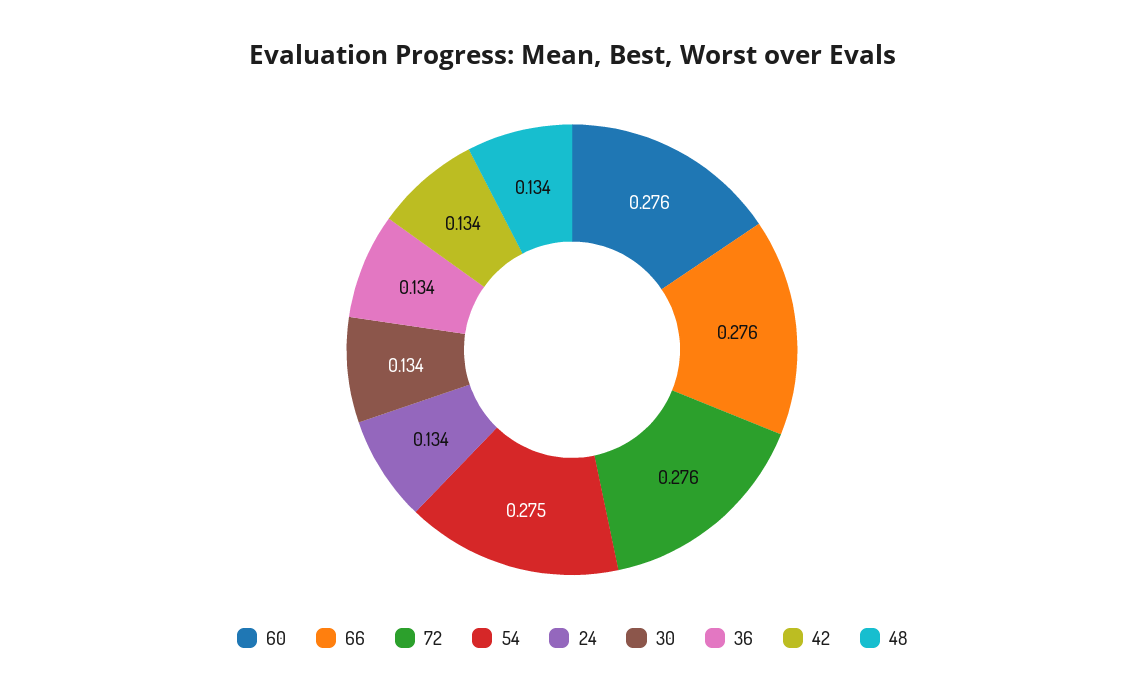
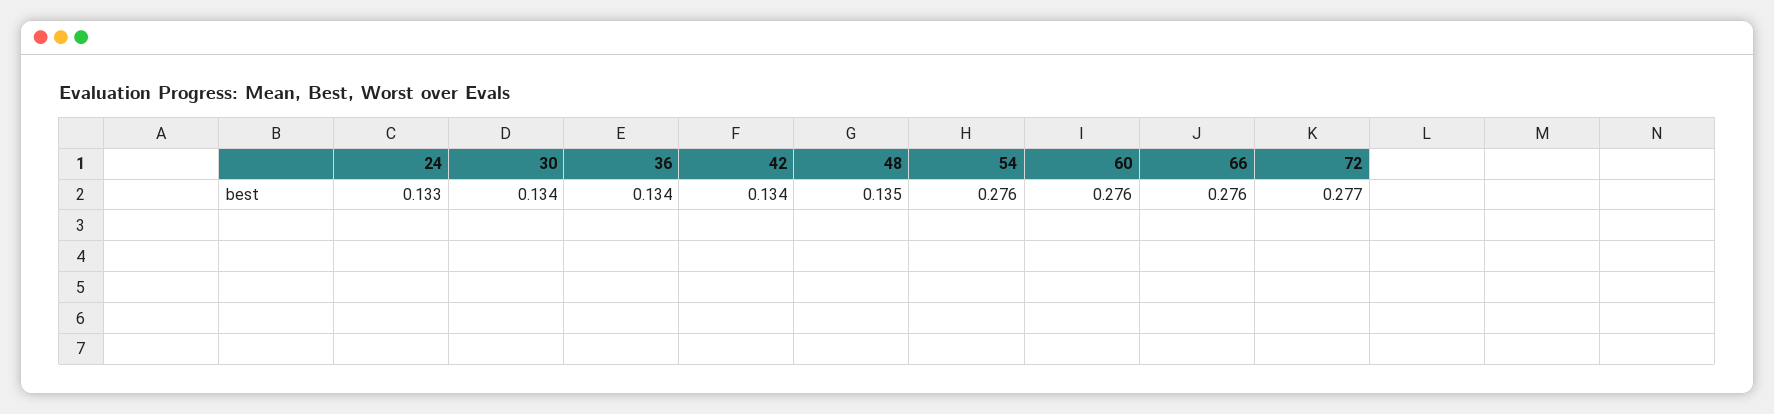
72: 0.276 -> 0.277
54: 0.275 -> 0.276
24: 0.134 -> 0.133
48: 0.134 -> 0.135

